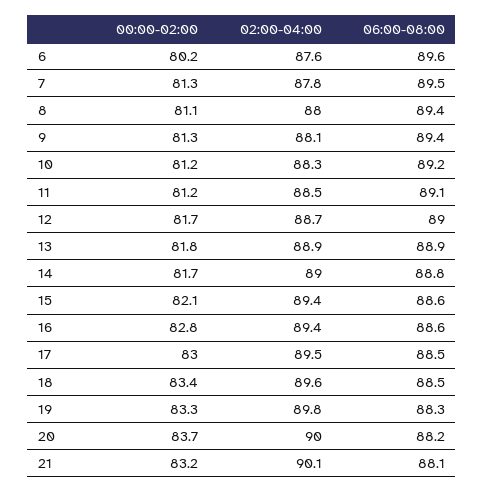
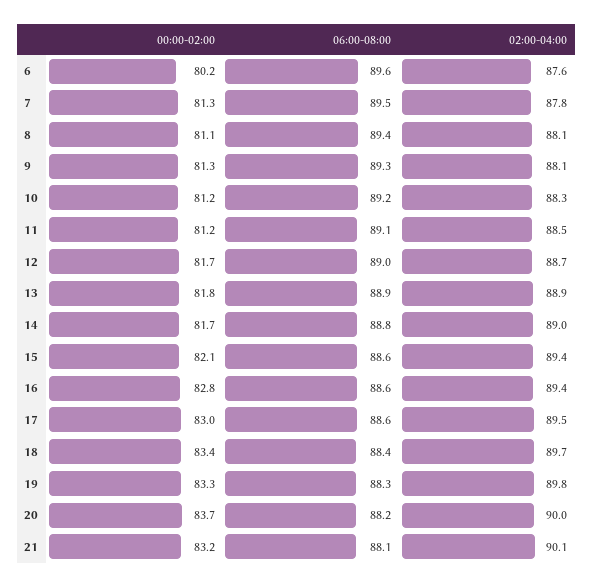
02:00-04:00, 8: 88 -> 88.1
06:00-08:00, 9: 89.4 -> 89.3
06:00-08:00, 17: 88.5 -> 88.6
02:00-04:00, 18: 89.6 -> 89.7
06:00-08:00, 18: 88.5 -> 88.4

